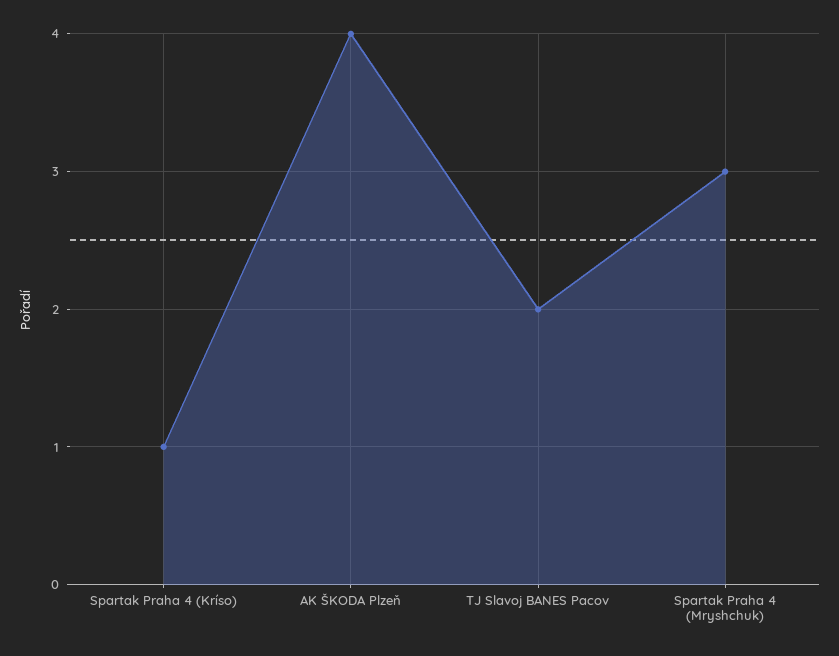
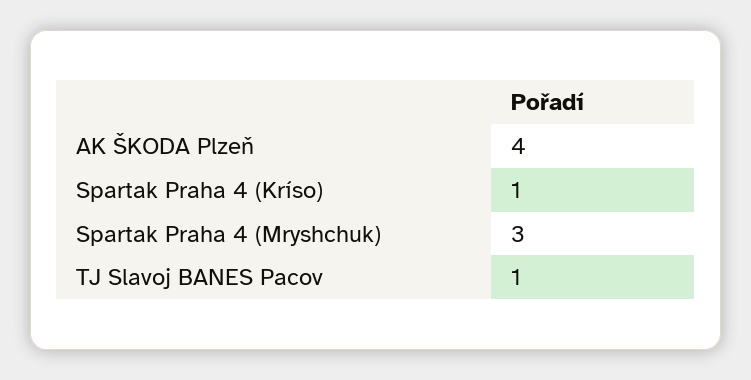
TJ Slavoj BANES Pacov: 2 -> 1

